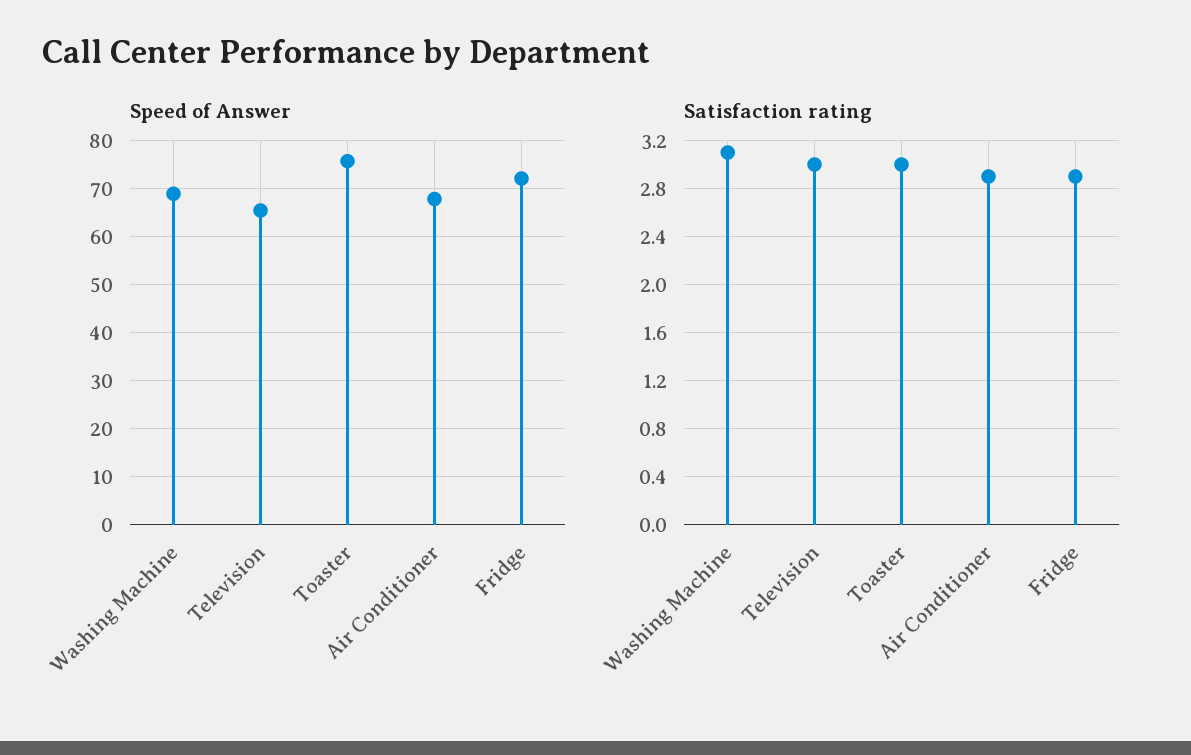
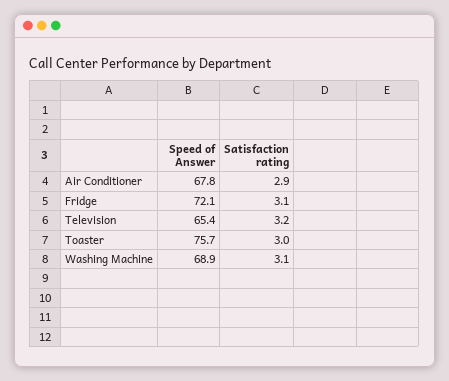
Satisfaction rating, Television: 3 -> 3.2
Satisfaction rating, Fridge: 2.9 -> 3.1

